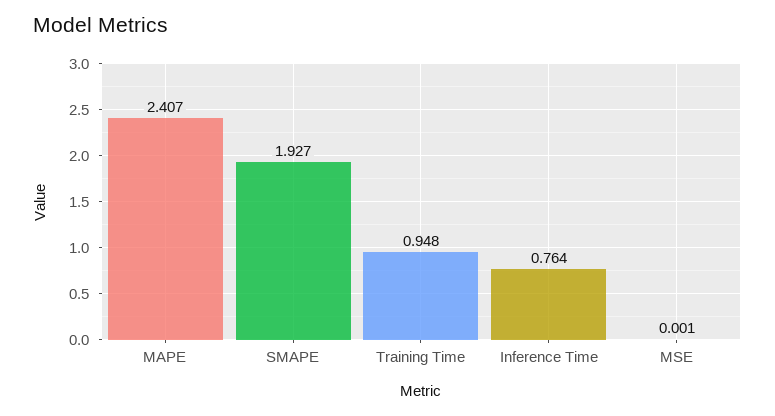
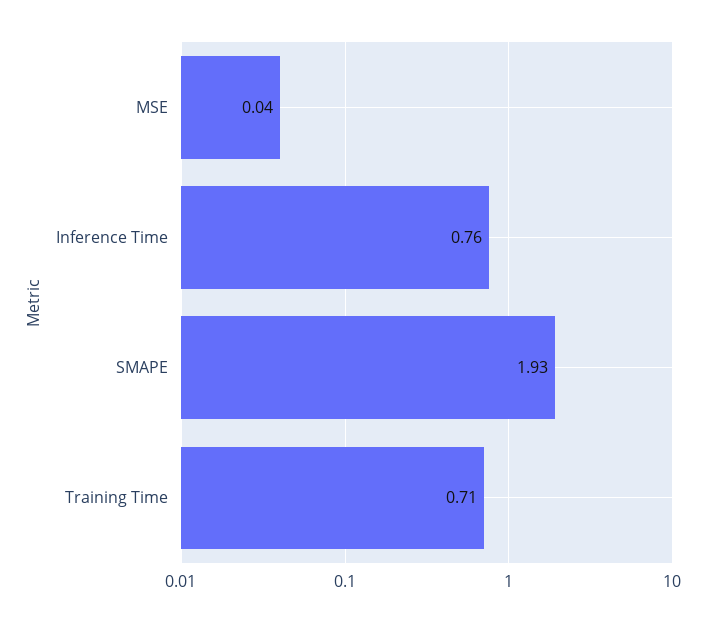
MAPE: 2.407 -> none
Training Time: 0.948 -> 0.71
MSE: 0.001 -> 0.04

